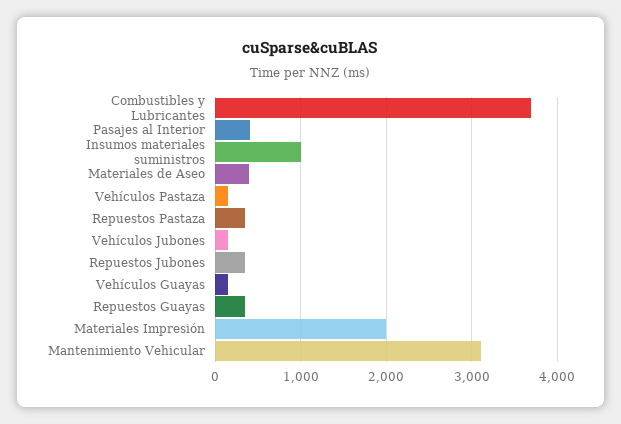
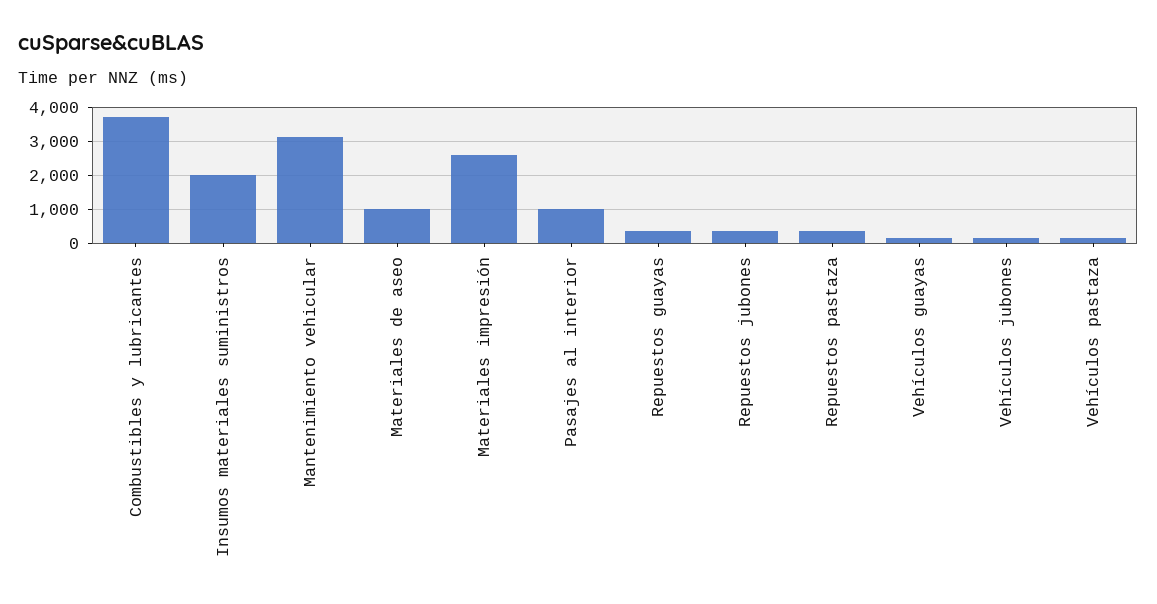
Pasajes al Interior: 400 -> 1000
Insumos materiales suministros: 1000 -> 2000
Materiales de Aseo: 400 -> 1000
Materiales Impresión: 2000 -> 2600

